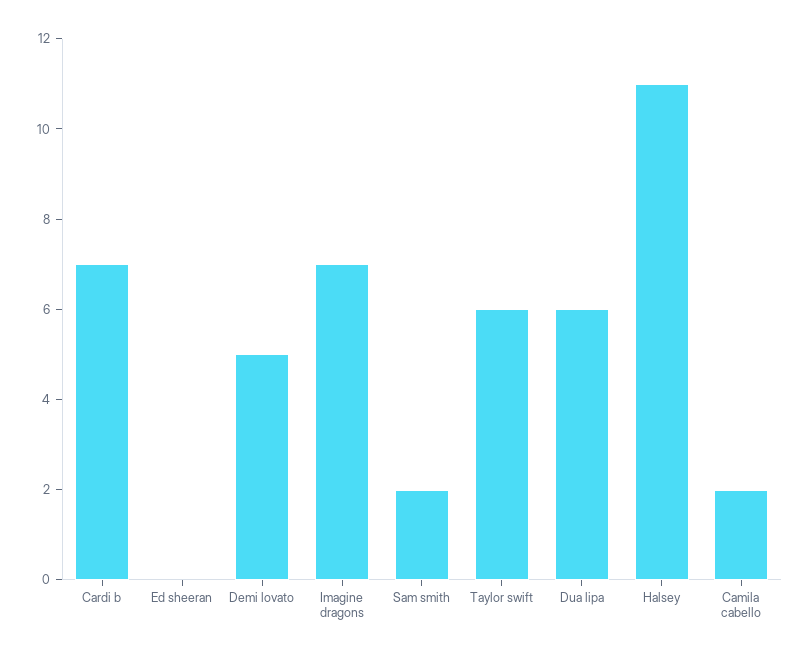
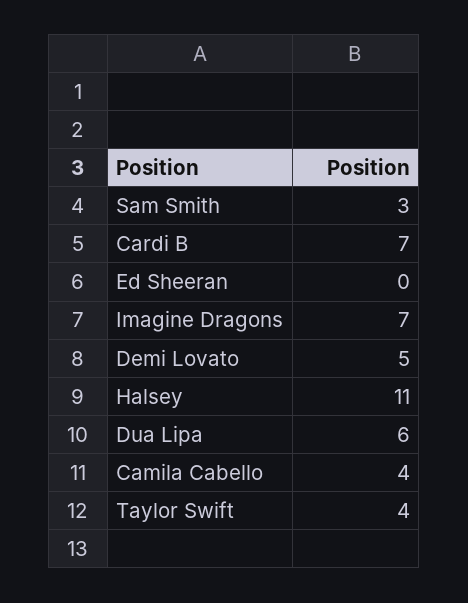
Sam smith: 2 -> 3
Taylor swift: 6 -> 4
Camila cabello: 2 -> 4

